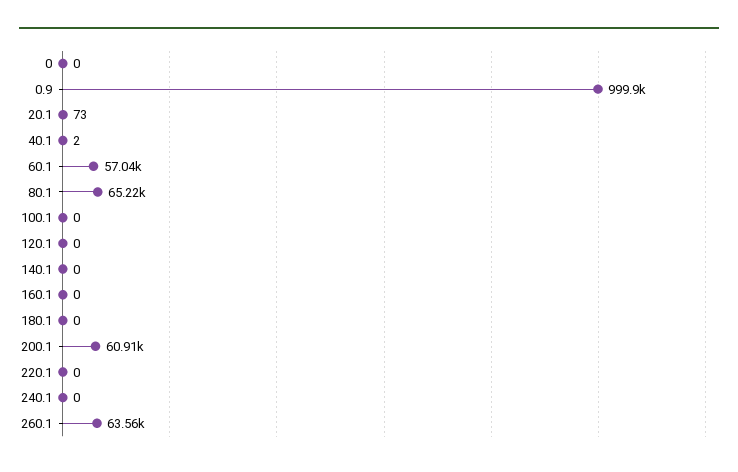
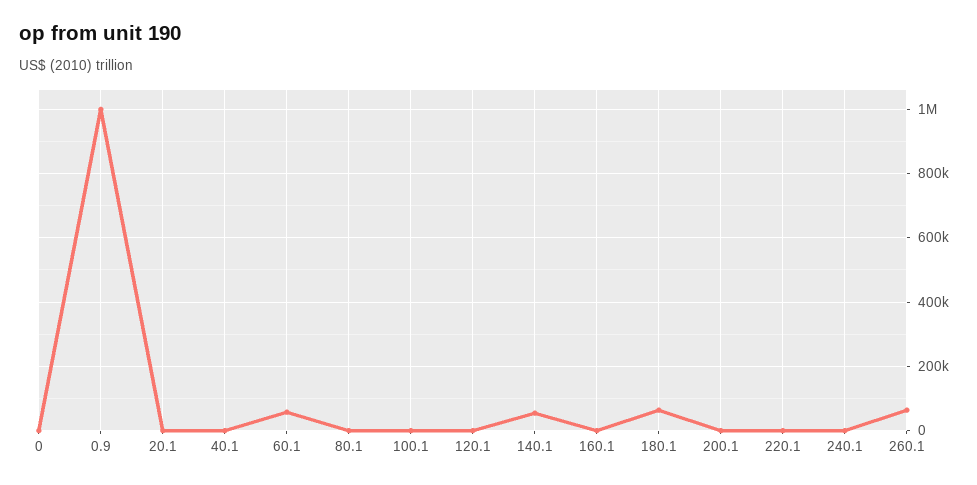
80.1: 65220 -> 0
140.1: 0 -> 60000
180.1: 0 -> 60000
200.1: 60910 -> 0

